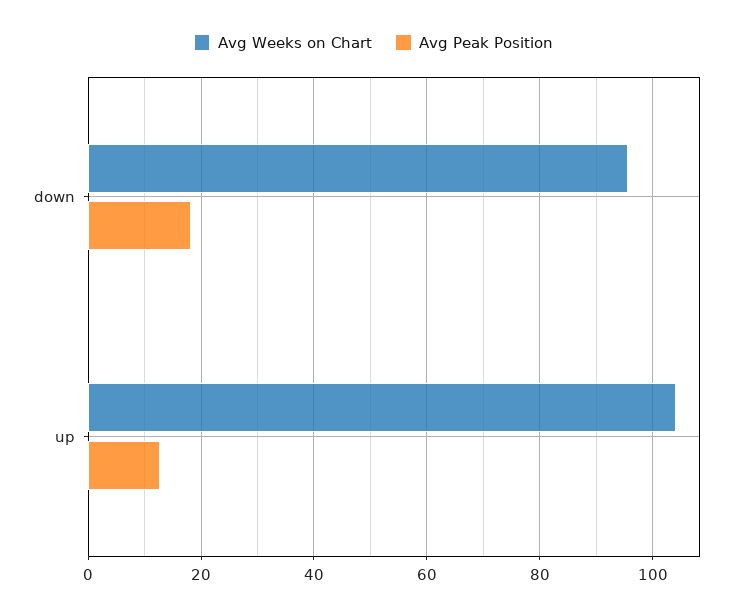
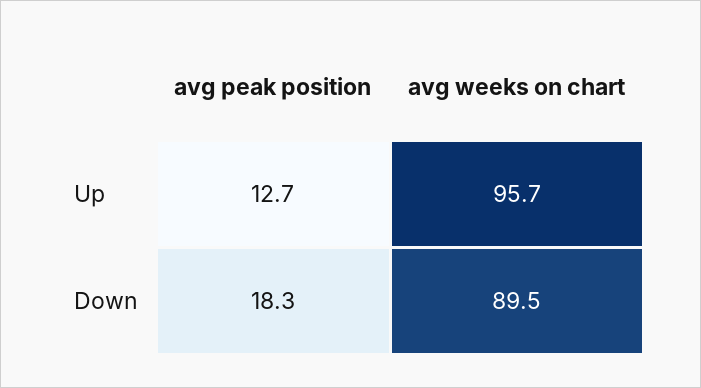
Avg Weeks on Chart, down: 96 -> 89.5
Avg Weeks on Chart, up: 104 -> 95.7

